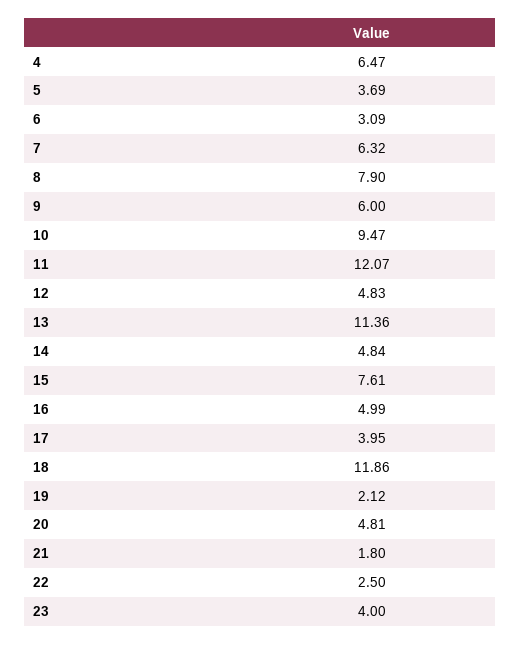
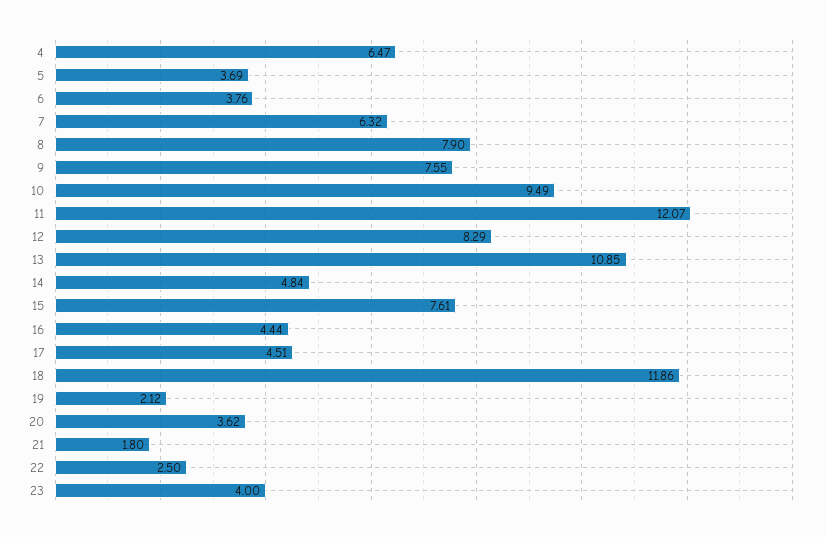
6: 3.09 -> 3.76
9: 6 -> 7.55
10: 9.47 -> 9.49
12: 4.83 -> 8.29
13: 11.36 -> 10.85
16: 4.99 -> 4.44
17: 3.95 -> 4.51
20: 4.81 -> 3.62

